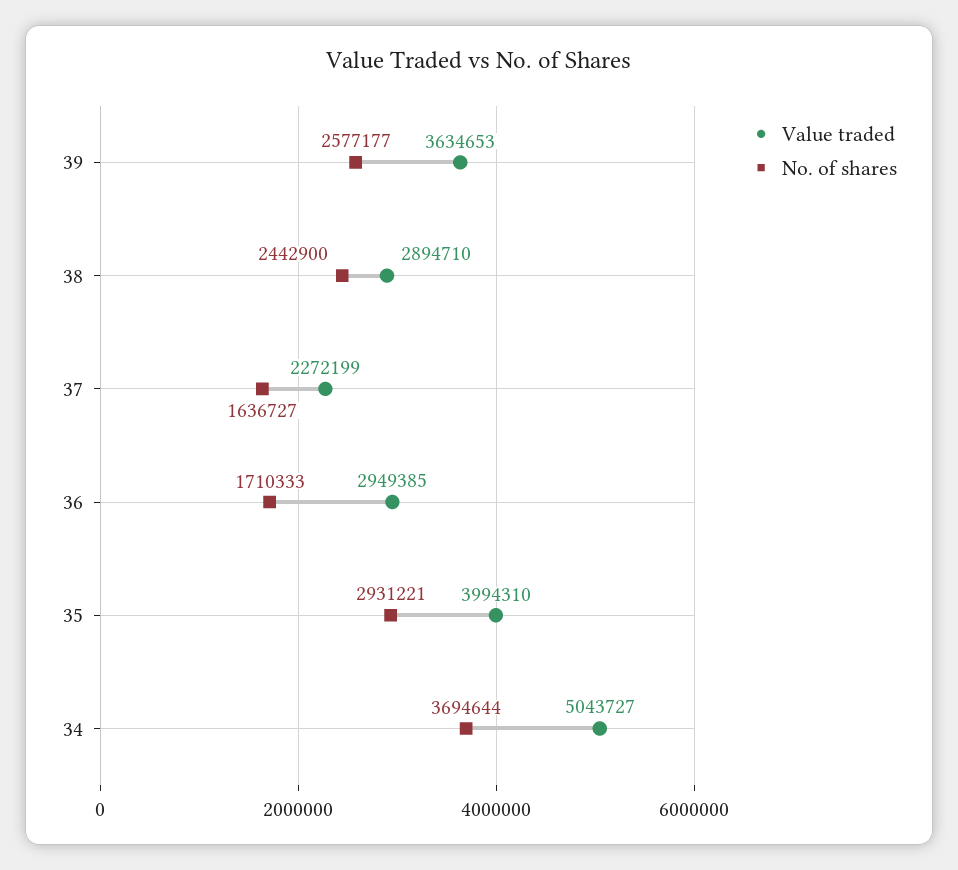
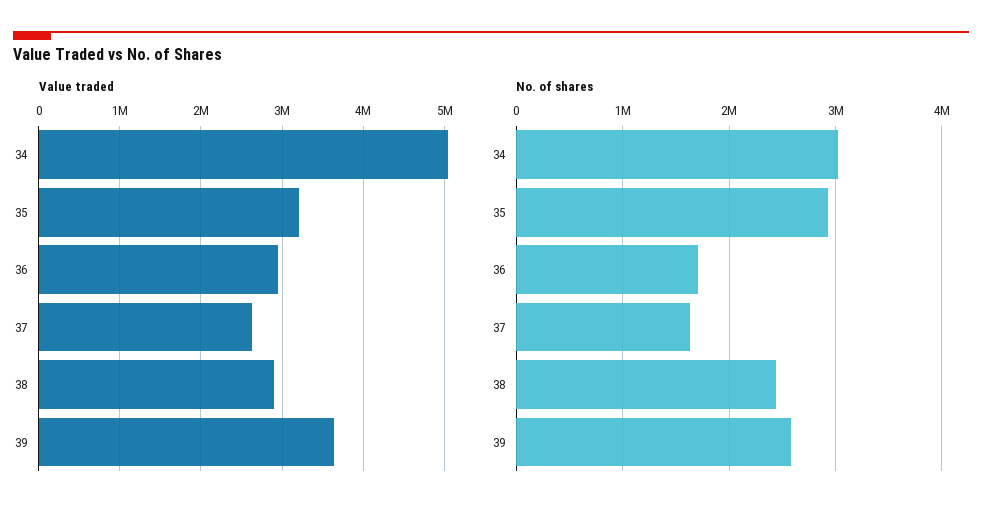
Value traded, 37: 2272199 -> 2600000
Value traded, 35: 3994310 -> 3200000
No. of shares, 34: 3694644 -> 3000000

